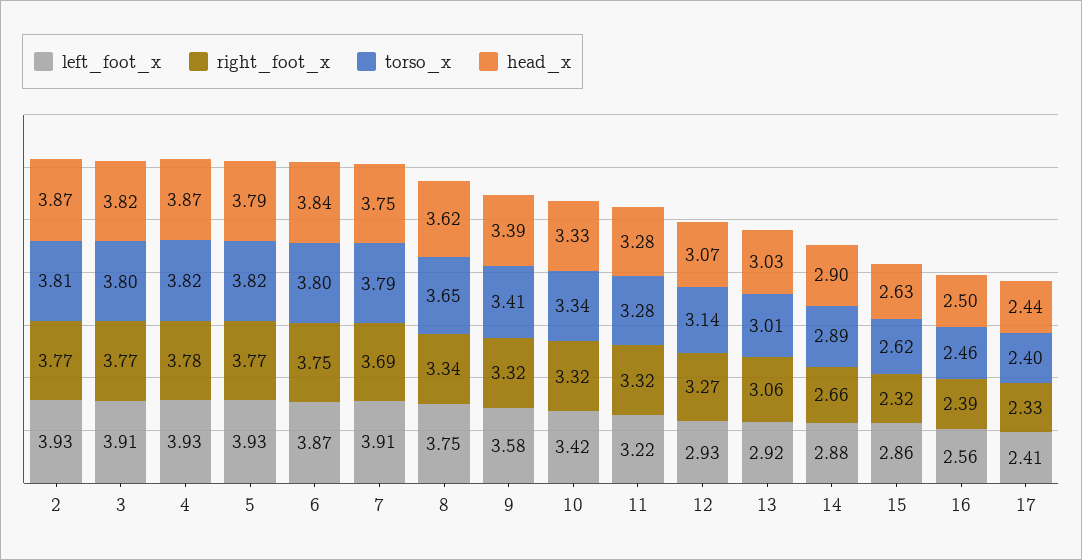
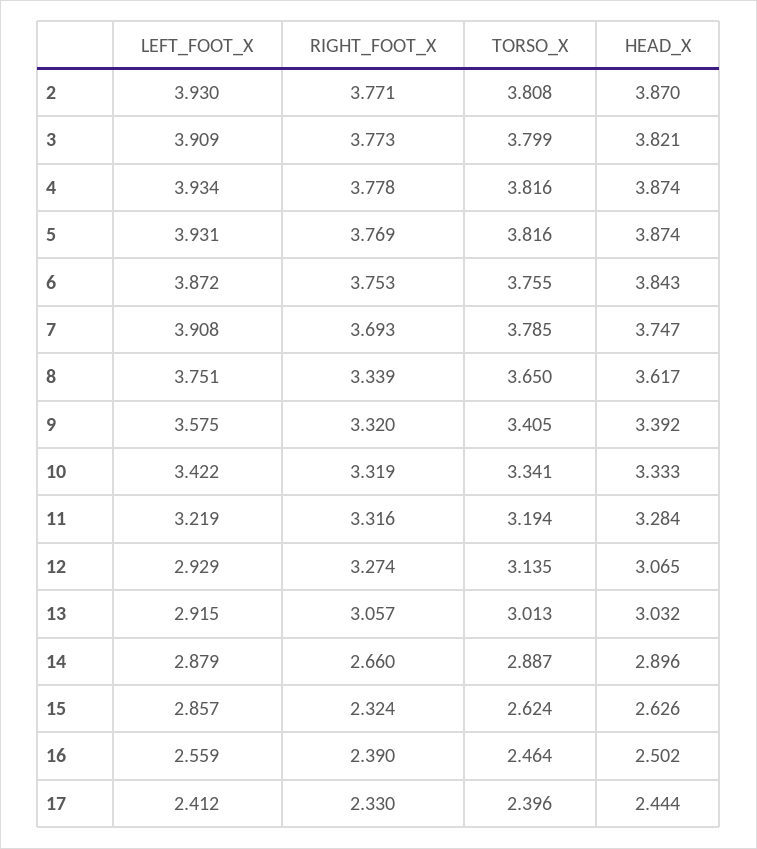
head_x, 5: 3.79 -> 3.874
torso_x, 6: 3.8 -> 3.755
torso_x, 11: 3.28 -> 3.194

